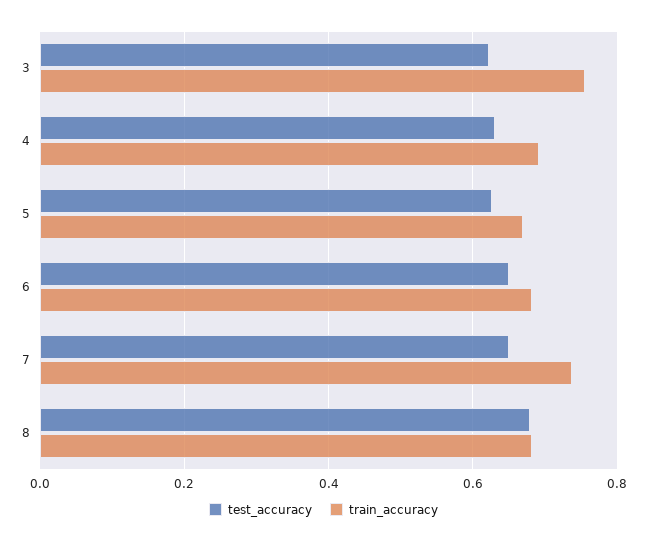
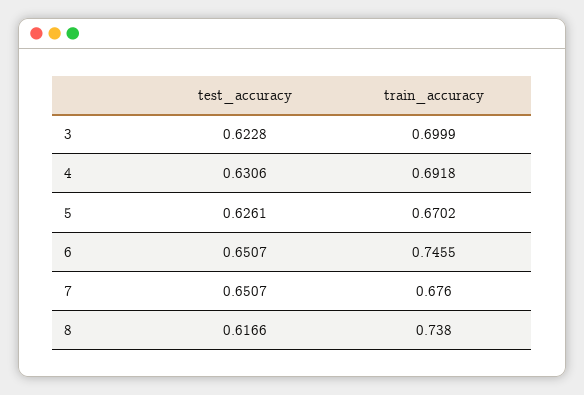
train_accuracy, 3: 0.76 -> 0.6999
train_accuracy, 6: 0.68 -> 0.7455
train_accuracy, 7: 0.74 -> 0.676
test_accuracy, 8: 0.68 -> 0.6166
train_accuracy, 8: 0.68 -> 0.738

